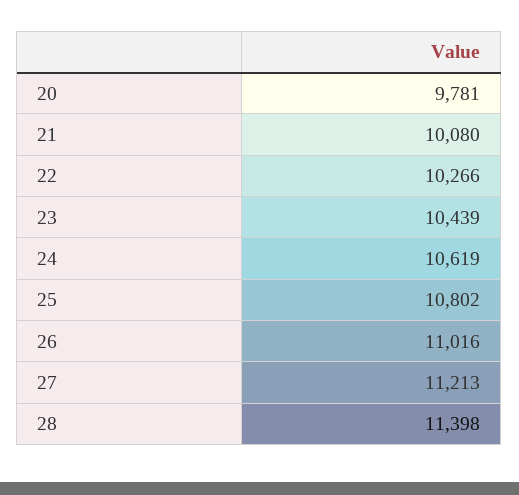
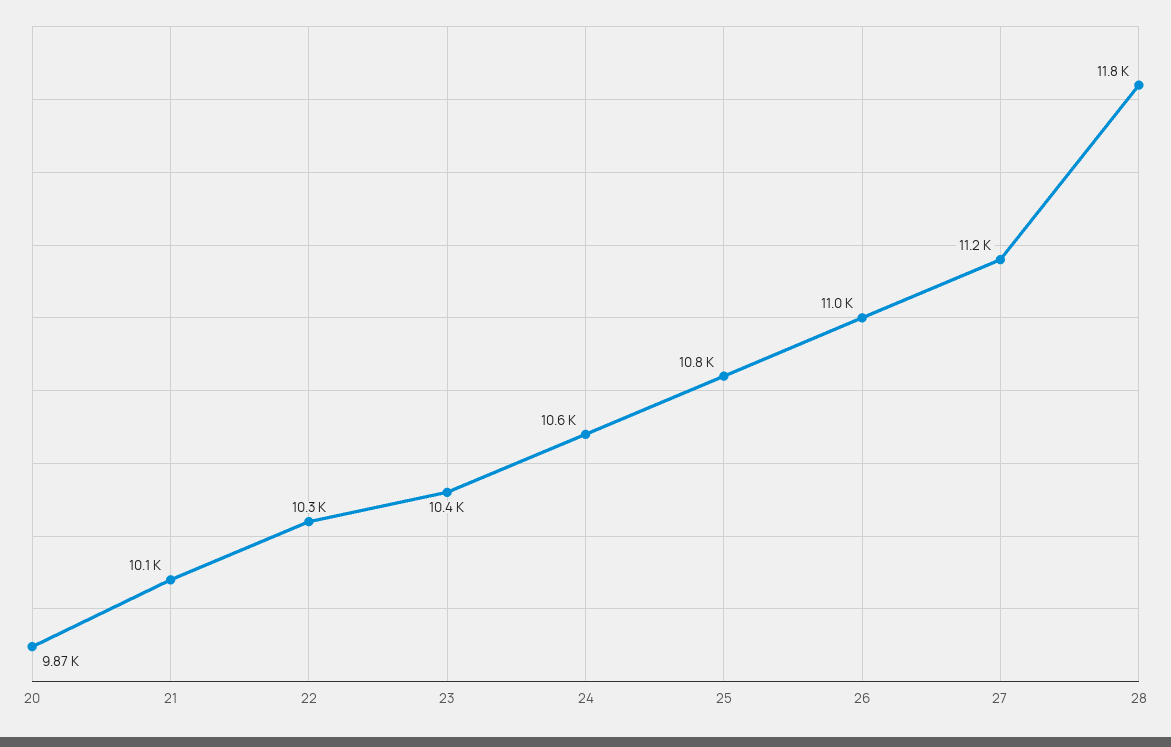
20: 9781 -> 9870
28: 11398 -> 11800

